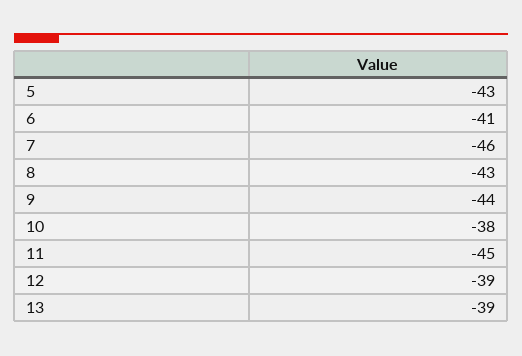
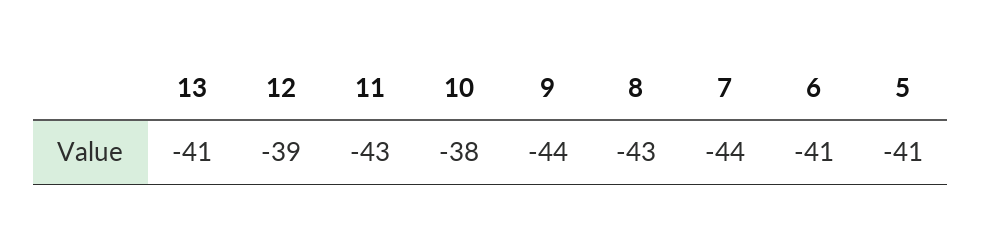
5: -43 -> -41
7: -46 -> -44
11: -45 -> -43
13: -39 -> -41

